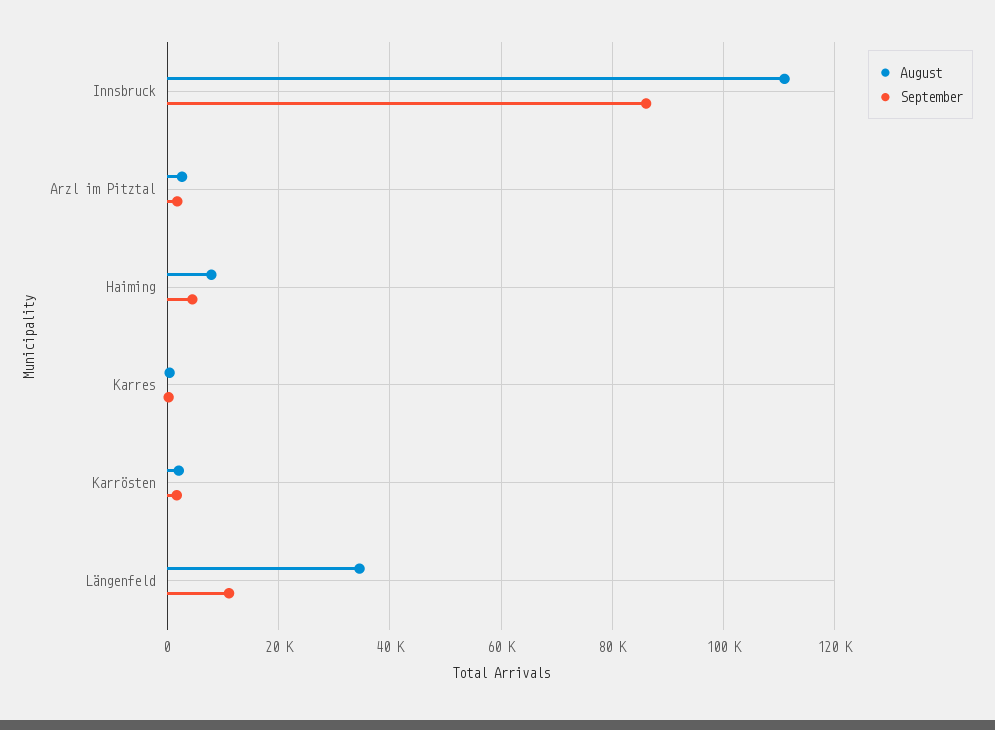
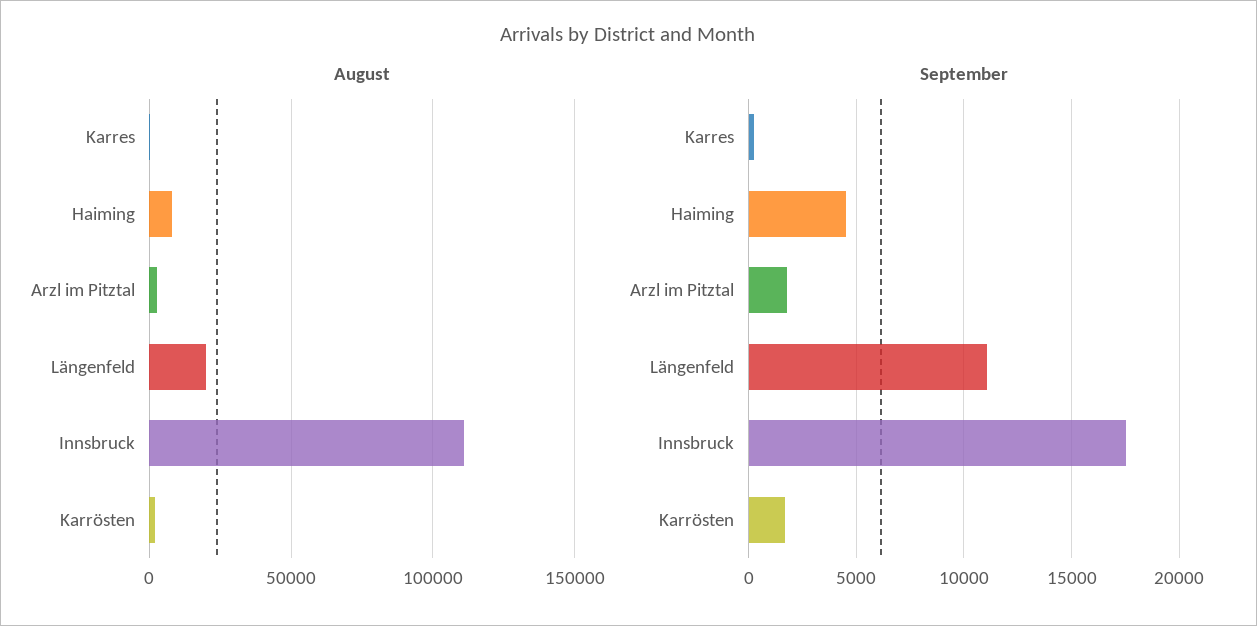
September, Innsbruck: 86000 -> 17500
August, Längenfeld: 34000 -> 20000

